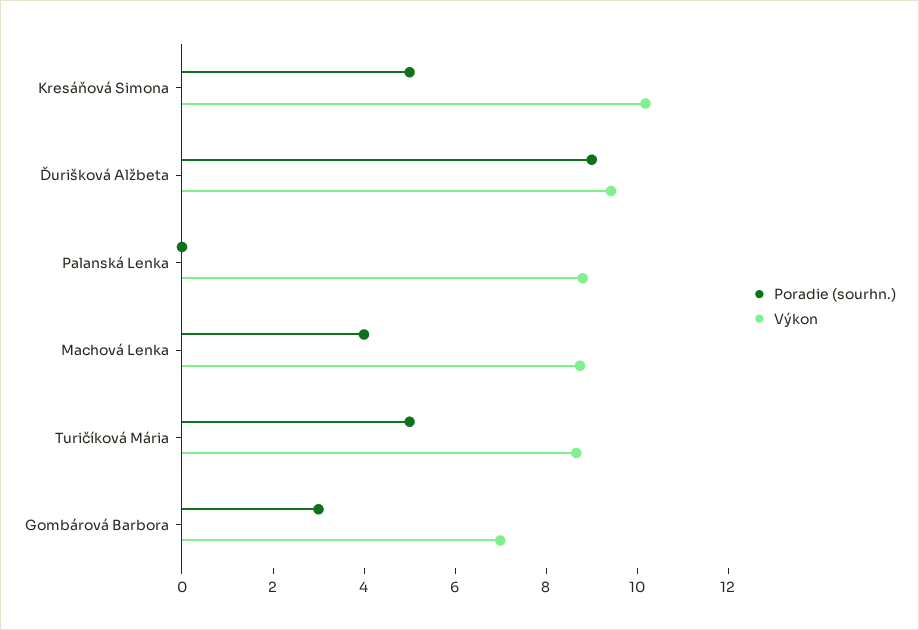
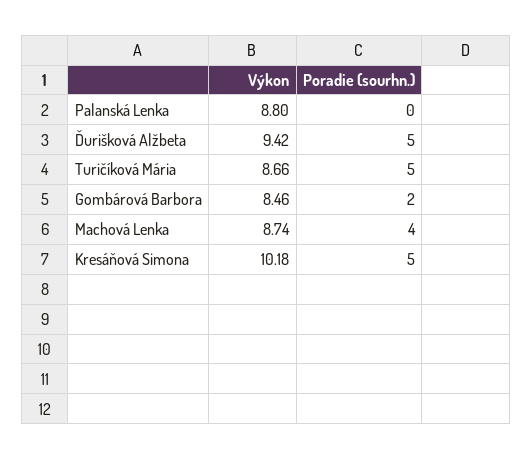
Poradie (sourhn.), Ďurišková Alžbeta: 9 -> 5
Poradie (sourhn.), Gombárová Barbora: 3 -> 2
Výkon, Gombárová Barbora: 7 -> 8.46

